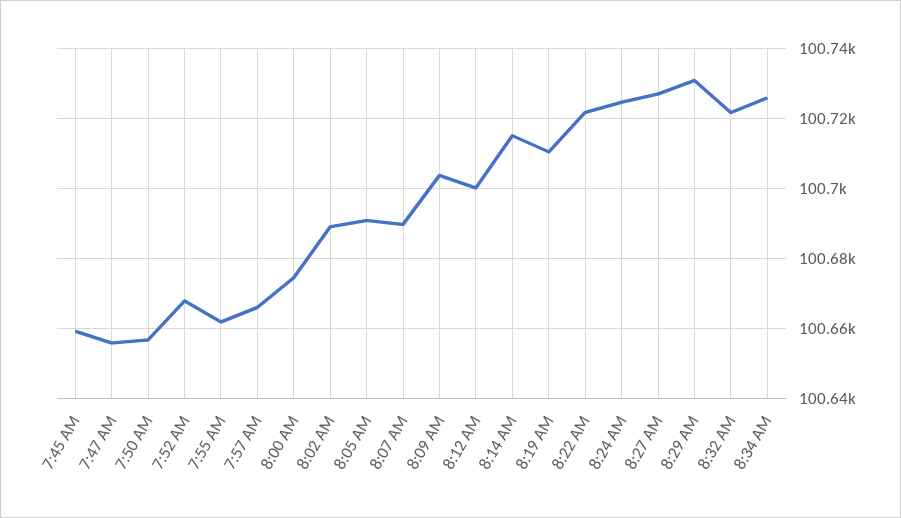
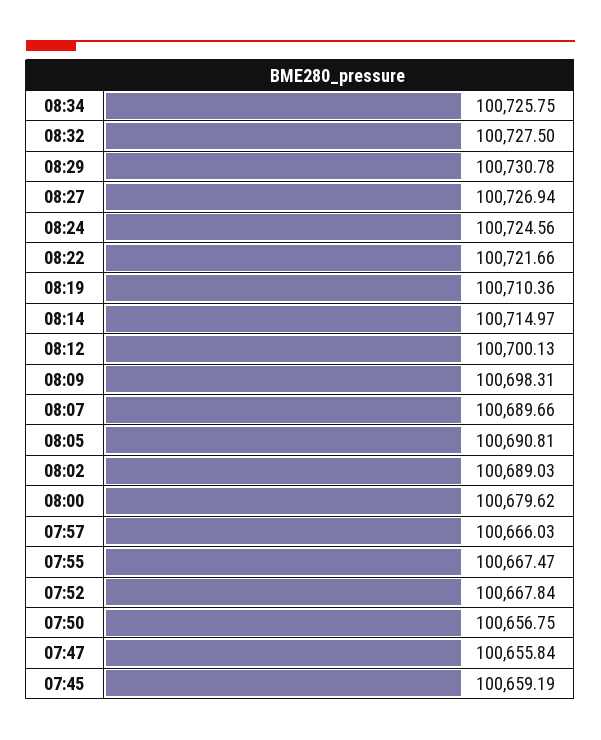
7:55 AM: 100662 -> 100667.47
8:00 AM: 100674 -> 100679.62
8:09 AM: 100704 -> 100698.31
8:32 AM: 100722 -> 100727.5

